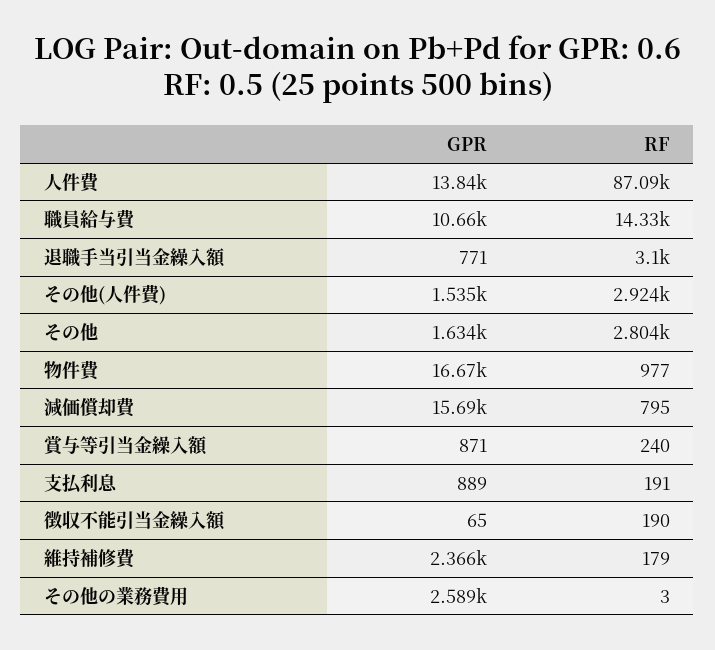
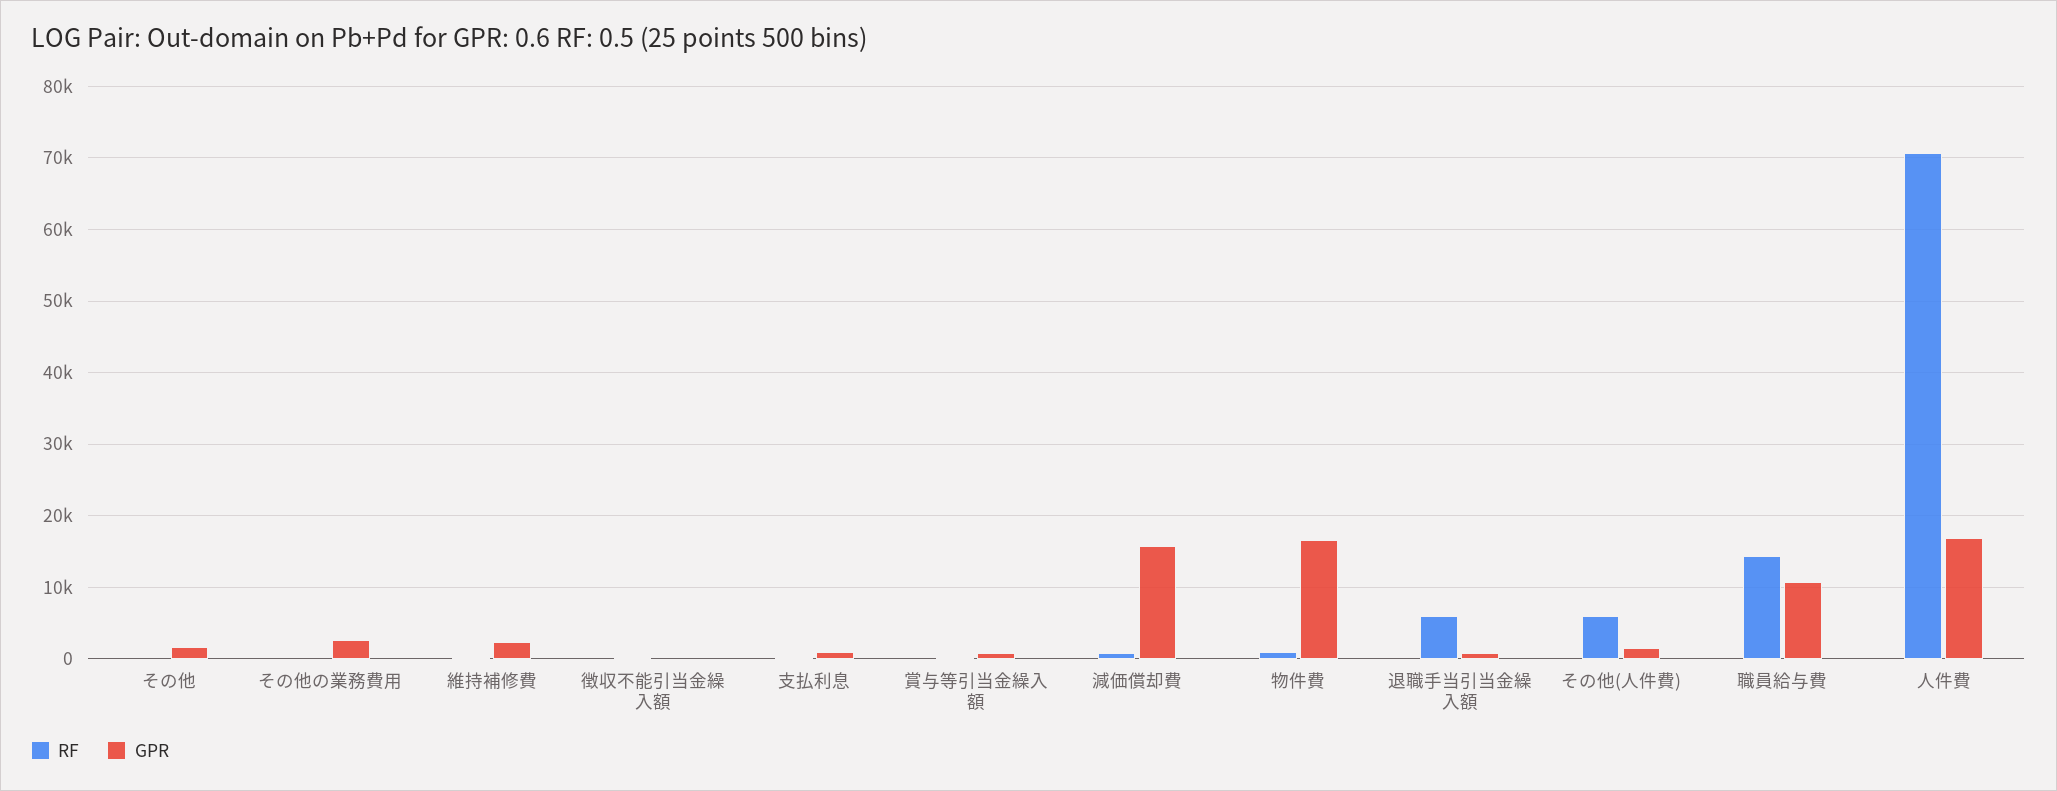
GPR, 人件費: 13840 -> 17000
RF, 人件費: 87090 -> 71000
RF, 退職手当引当金繰入額: 3100 -> 6000
RF, その他(人件費): 2924 -> 6000
RF, その他: 2804 -> 0

